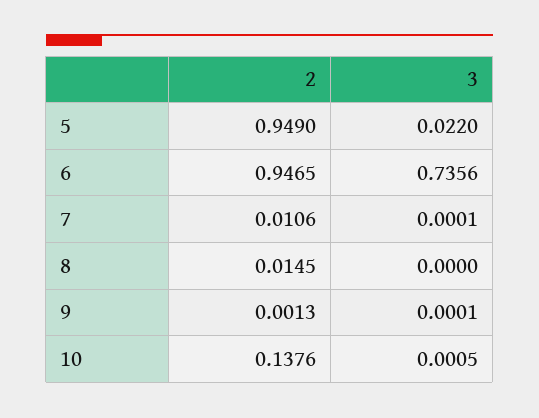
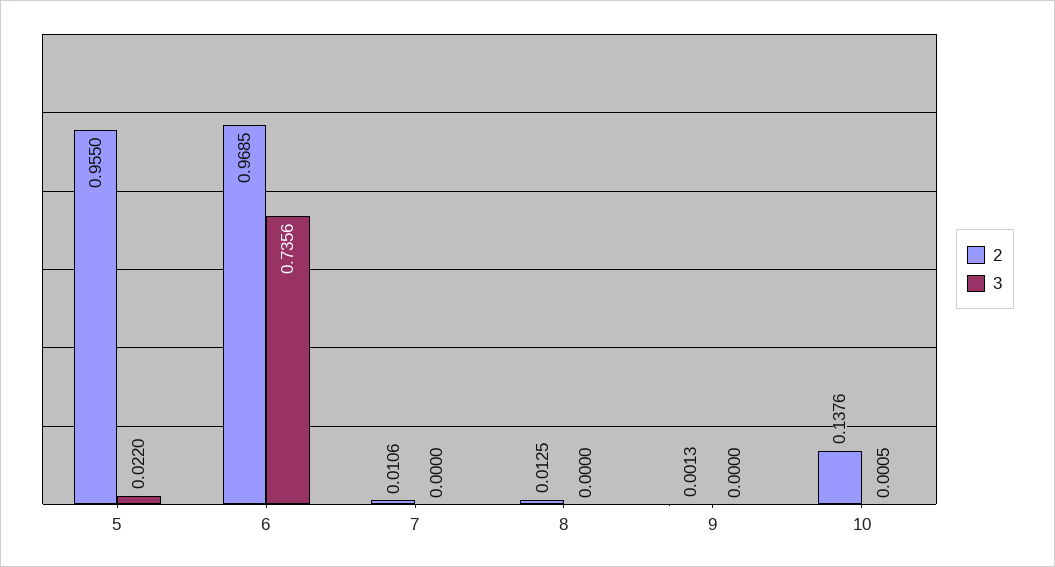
2, 5: 0.949 -> 0.955
2, 6: 0.9465 -> 0.9685
3, 7: 0.0001 -> 0
2, 8: 0.0145 -> 0.0125
3, 9: 0.0001 -> 0

